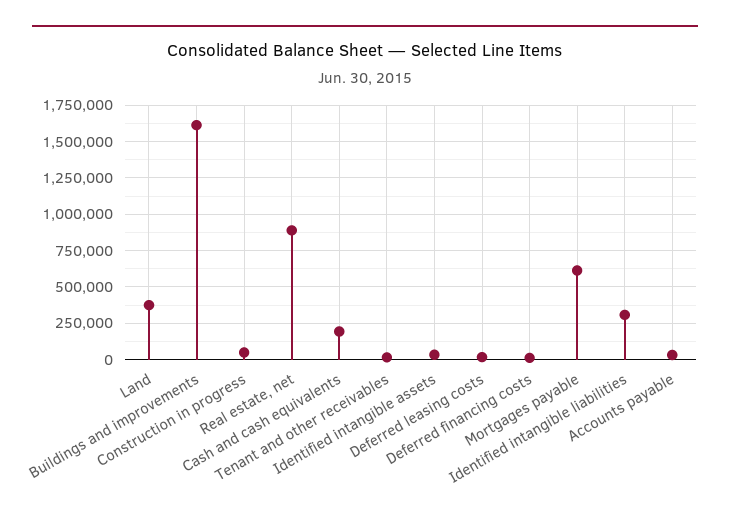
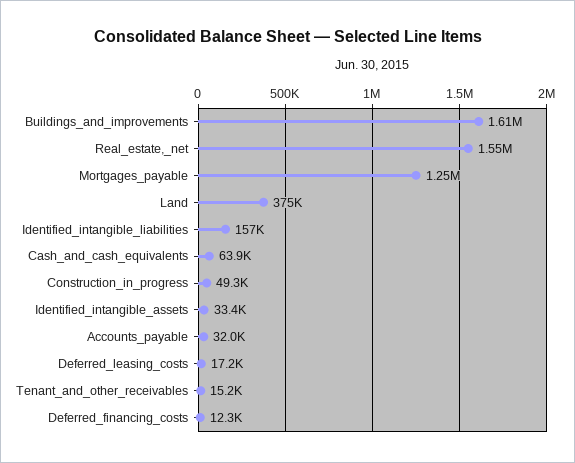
Real estate, net: 900000 -> 1550000
Cash and cash equivalents: 200000 -> 63900
Mortgages payable: 600000 -> 1250000
Identified intangible liabilities: 300000 -> 157000

